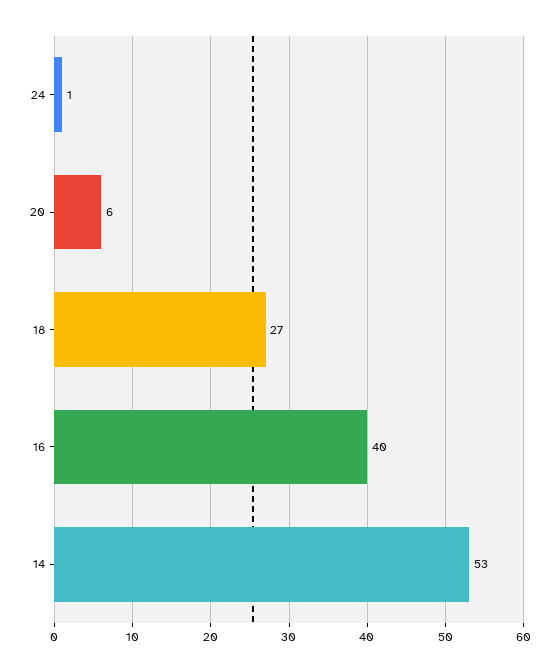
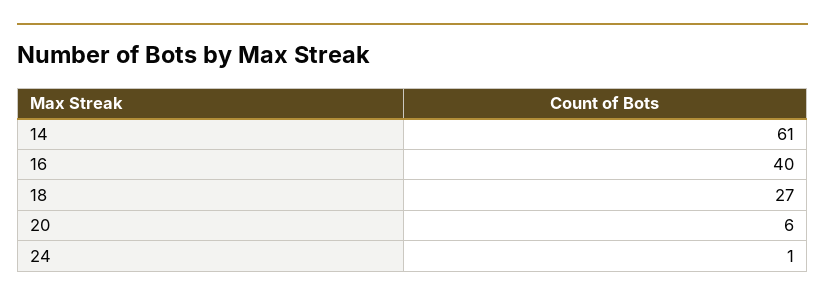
14: 53 -> 61

